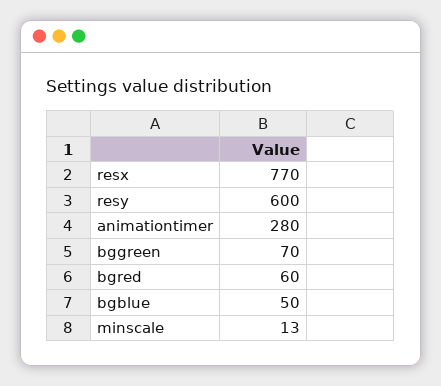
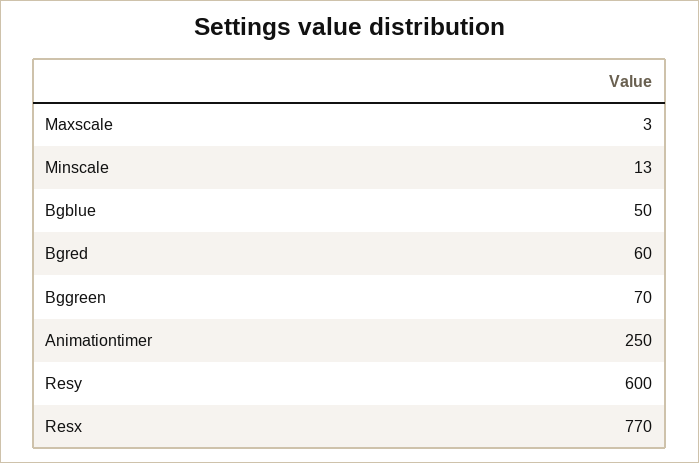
animationtimer: 280 -> 250
Maxscale: none -> 3

